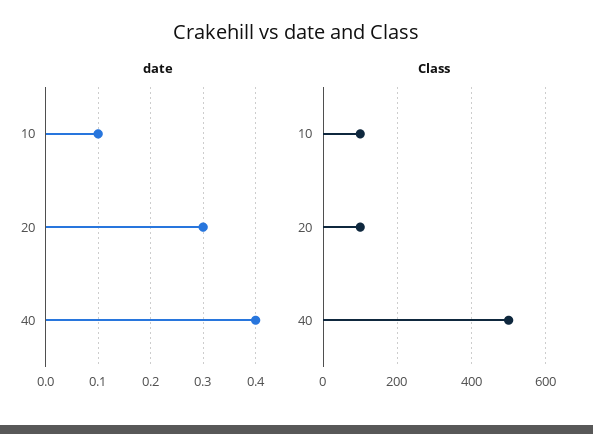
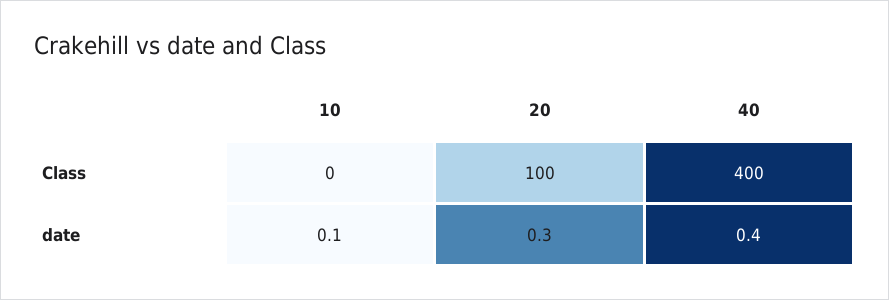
Class, 10: 100 -> 0
Class, 40: 500 -> 400

